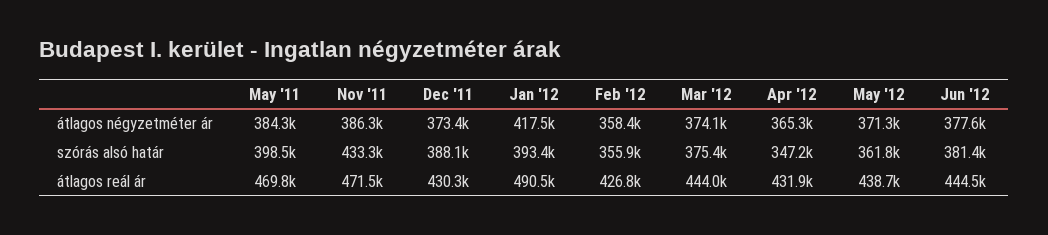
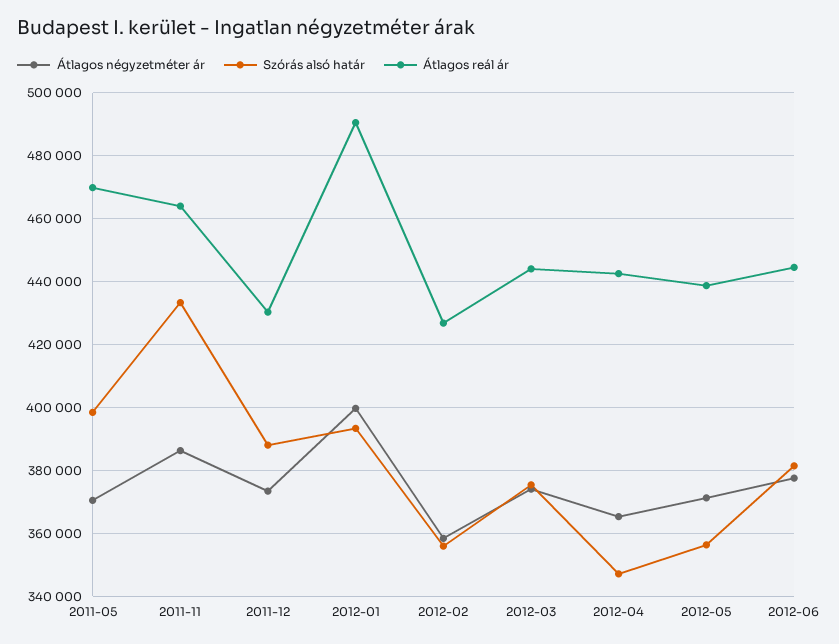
átlagos négyzetméter ár, May '11: 384300 -> 370000
átlagos négyzetméter ár, Jan '12: 417500 -> 400000
szórás alsó határ, May '12: 361800 -> 356000
átlagos reál ár, Nov '11: 471500 -> 464000
átlagos reál ár, Apr '12: 431900 -> 442000

